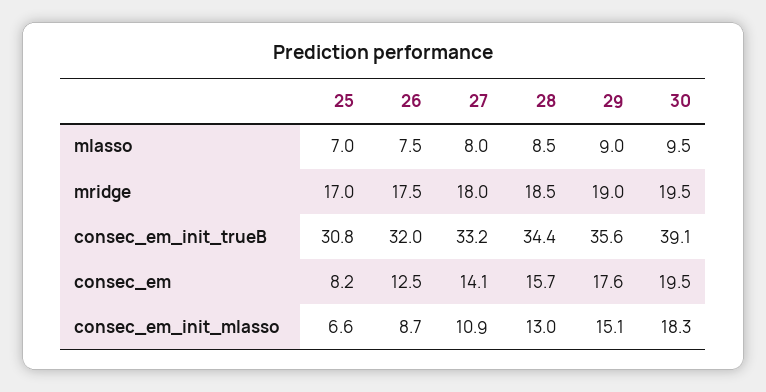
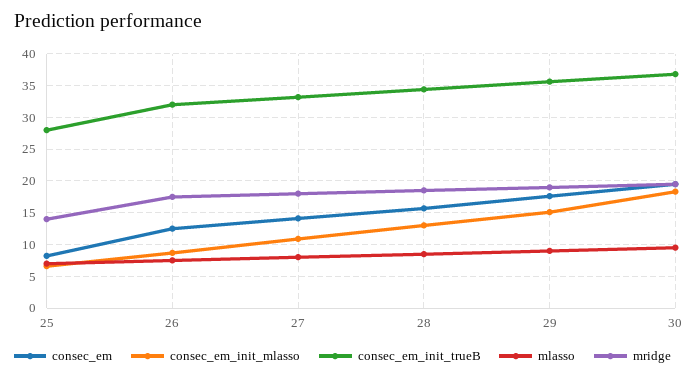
mridge, 25: 17 -> 14
consec_em_init_trueB, 25: 30.8 -> 28
consec_em_init_trueB, 30: 39.1 -> 37

